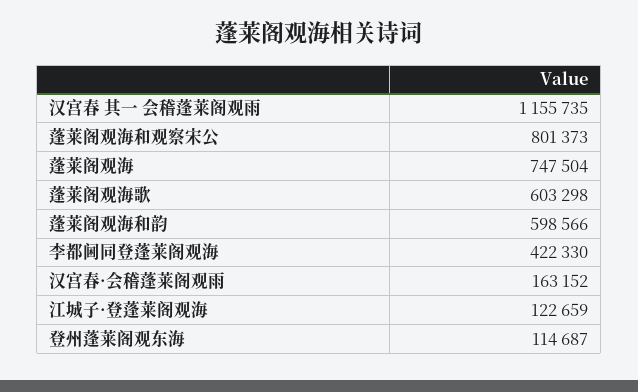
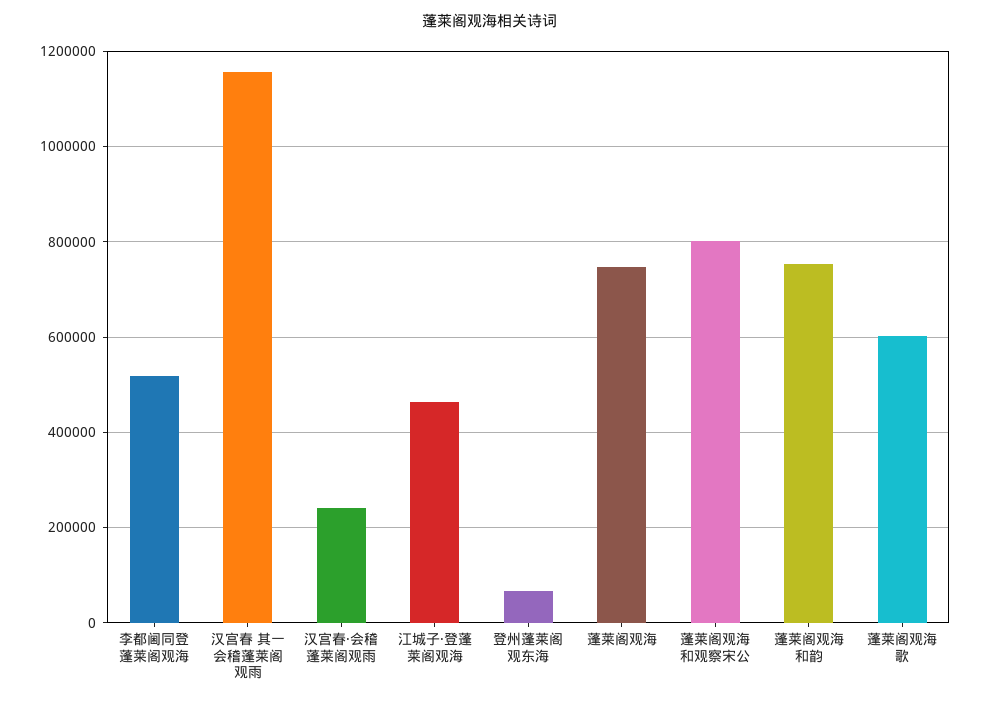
蓬莱阁观海和韵: 598566 -> 760000
李都阃同登蓬莱阁观海: 422330 -> 520000
汉宫春·会稽蓬莱阁观雨: 163152 -> 240000
江城子·登蓬莱阁观海: 122659 -> 460000
登州蓬莱阁观东海: 114687 -> 60000

